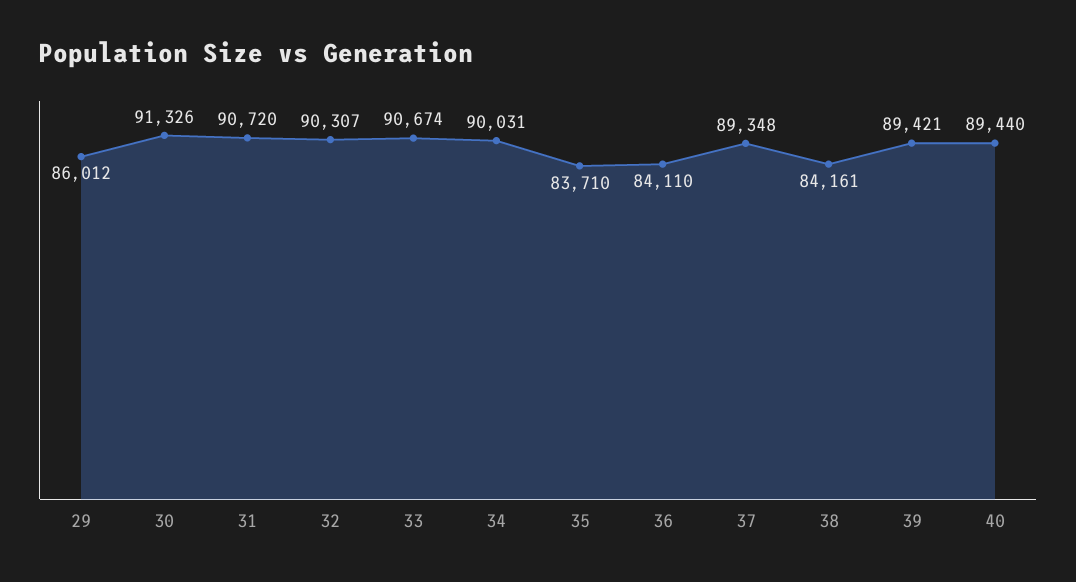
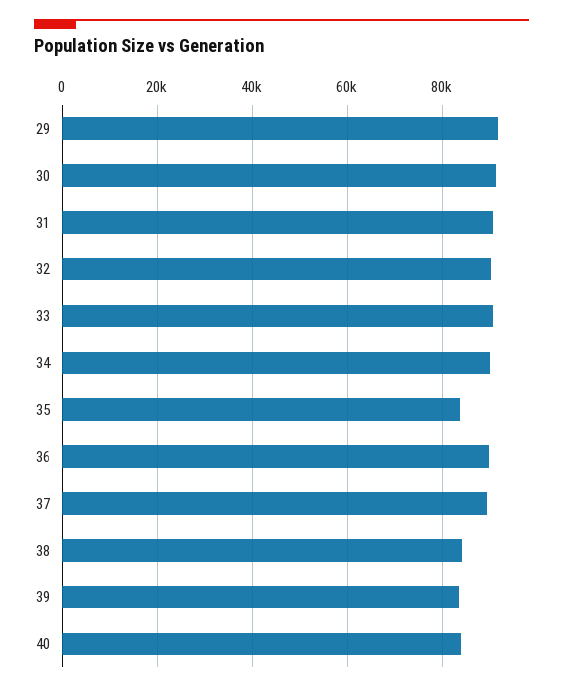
29: 86012 -> 92000
36: 84110 -> 90000
39: 89421 -> 84000
40: 89440 -> 84000

